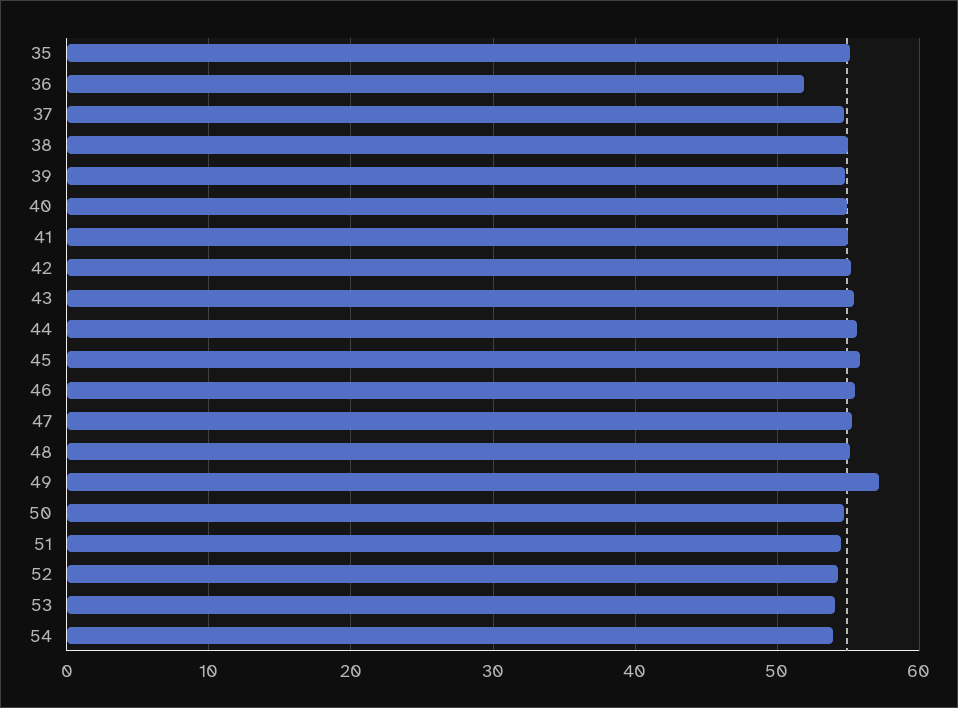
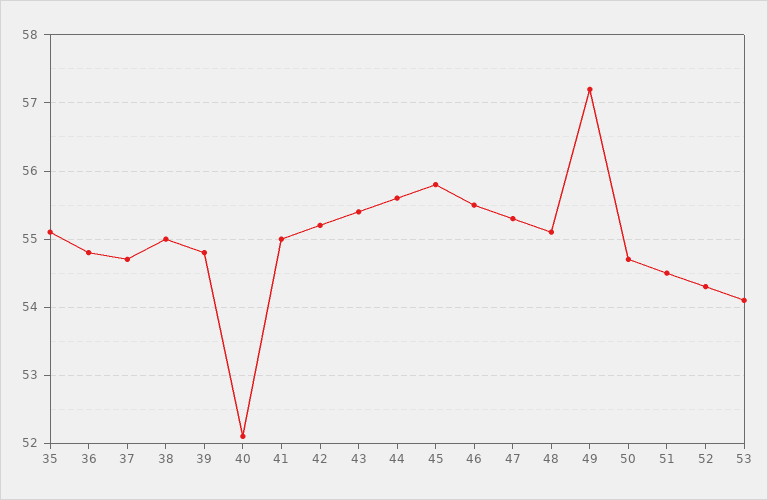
36: 52 -> 54.8
40: 55 -> 52.1
54: 54 -> none

